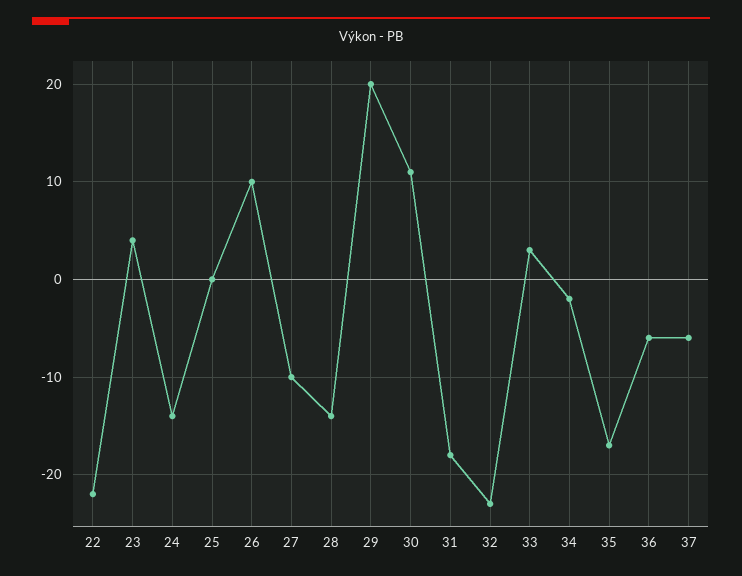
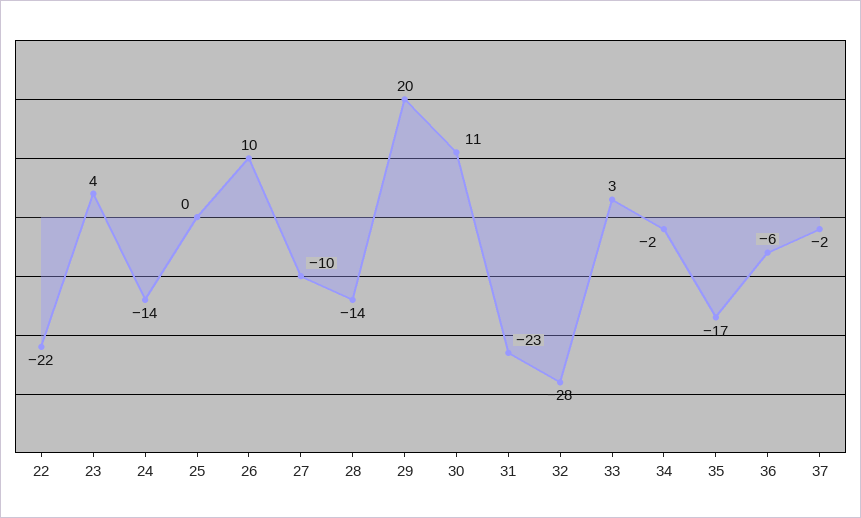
31: -18 -> -23
32: -23 -> -28
37: -6 -> -2

